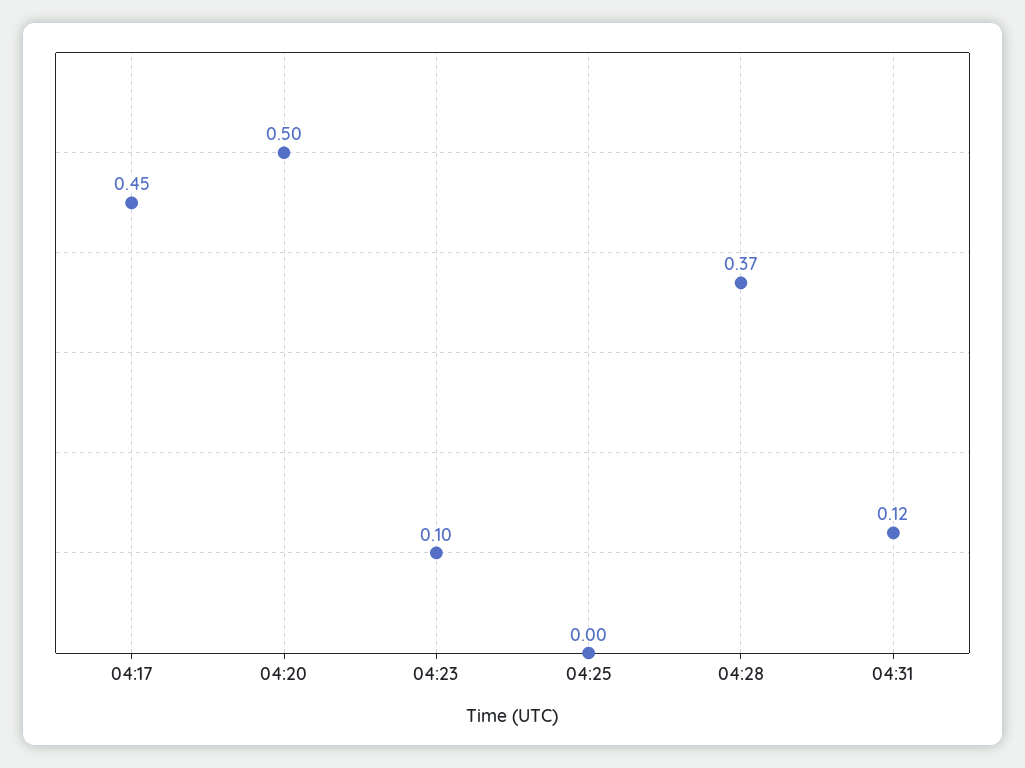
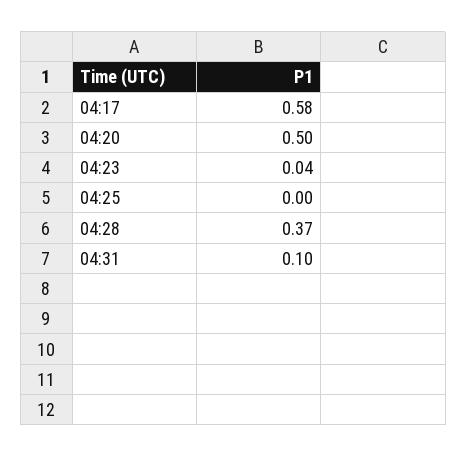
04:17: 0.45 -> 0.58
04:23: 0.1 -> 0.04
04:31: 0.12 -> 0.1

